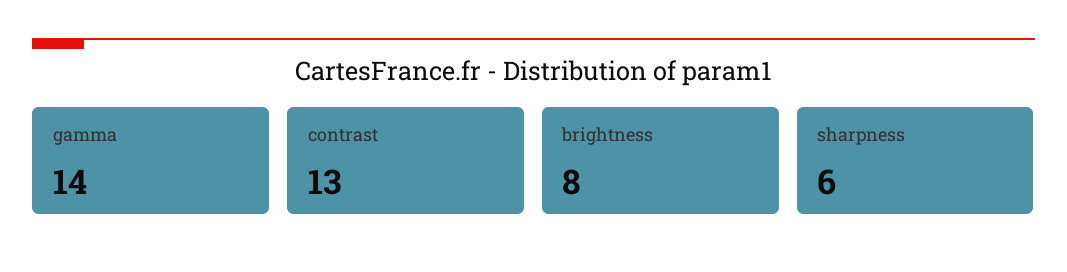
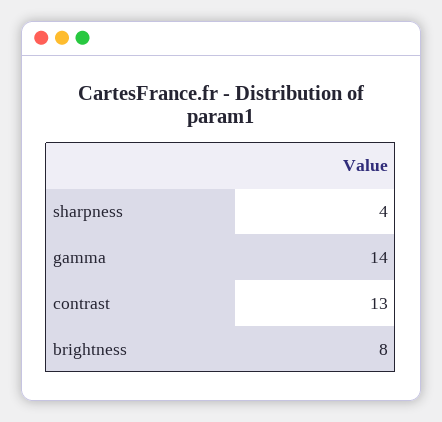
sharpness: 6 -> 4

